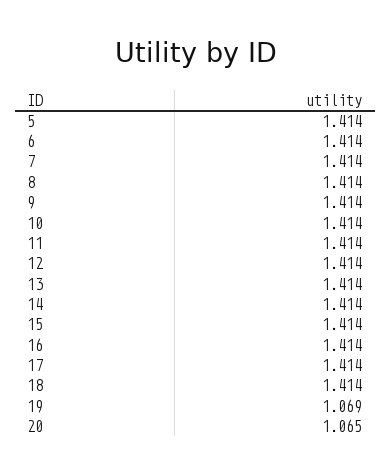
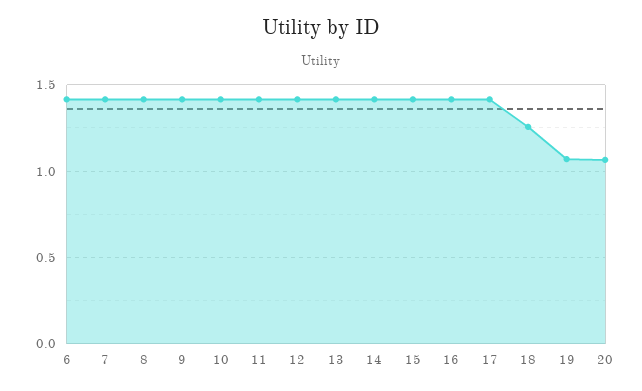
5: 1.414 -> none
18: 1.414 -> 1.25

